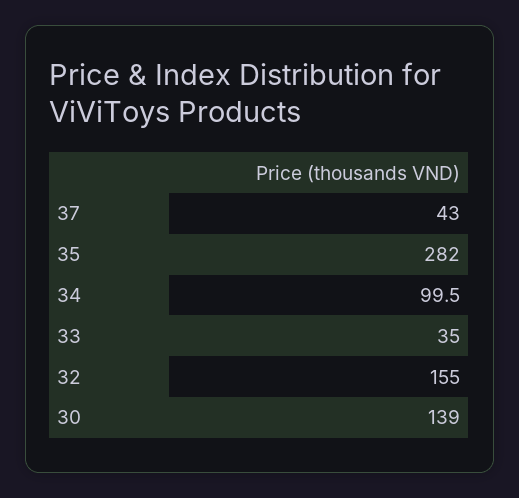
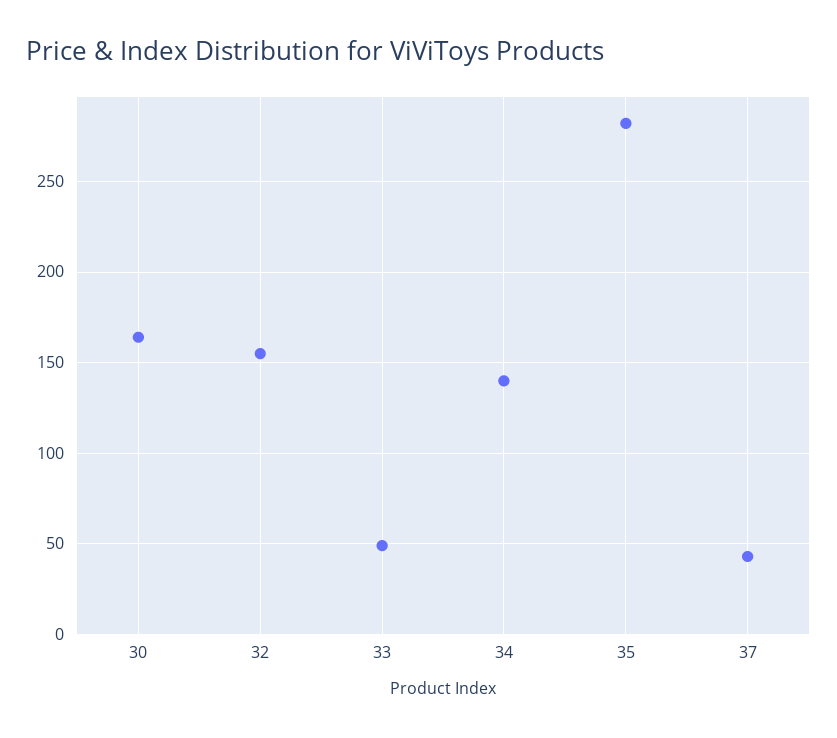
34: 99.5 -> 140
33: 35 -> 50
30: 139 -> 165

